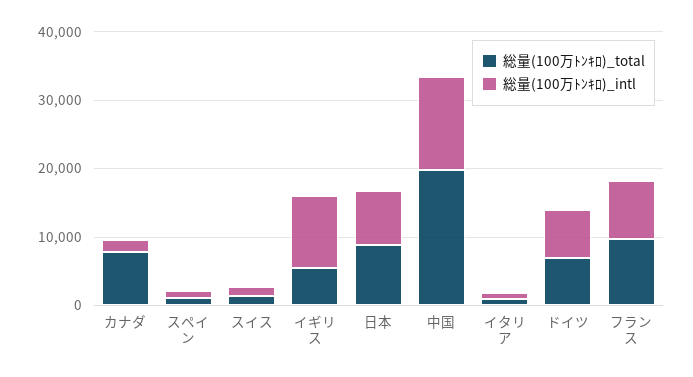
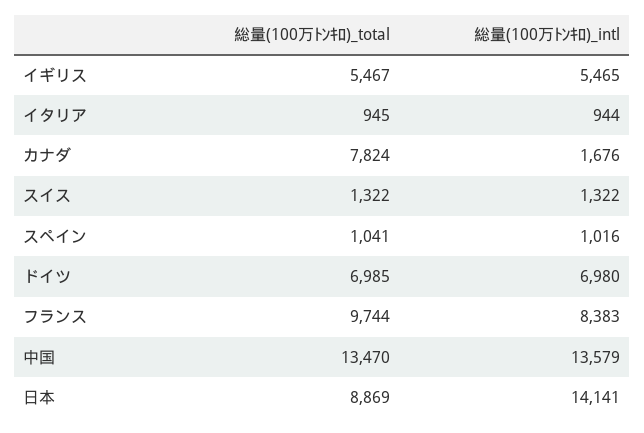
総量(100万ﾄﾝｷﾛ)_intl, イギリス: 10000 -> 5465
総量(100万ﾄﾝｷﾛ)_intl, 日本: 8000 -> 14141
総量(100万ﾄﾝｷﾛ)_total, 中国: 20000 -> 13470

